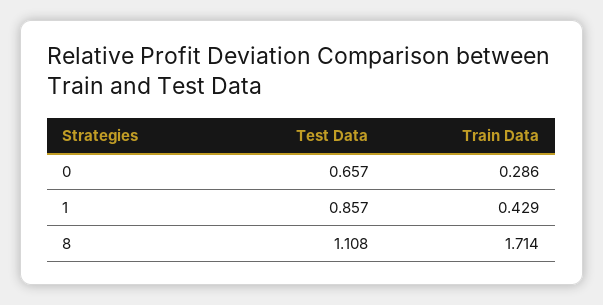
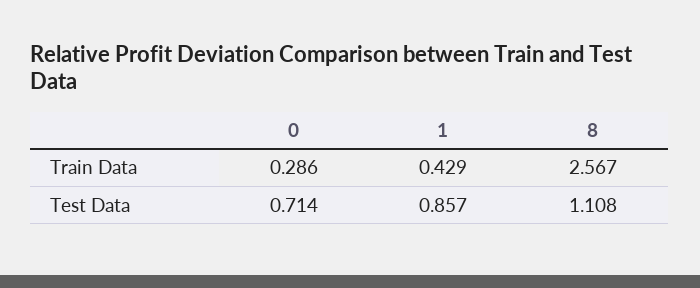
Test Data, 0: 0.657 -> 0.714
Train Data, 8: 1.714 -> 2.567

